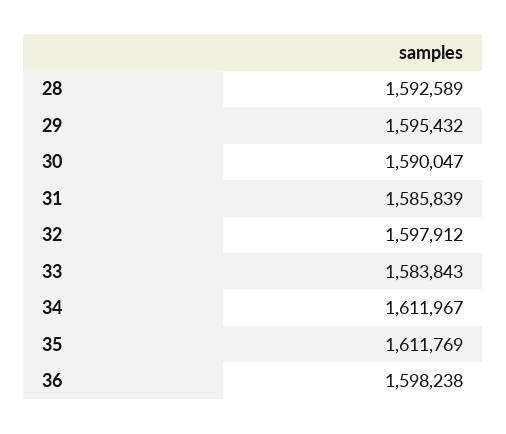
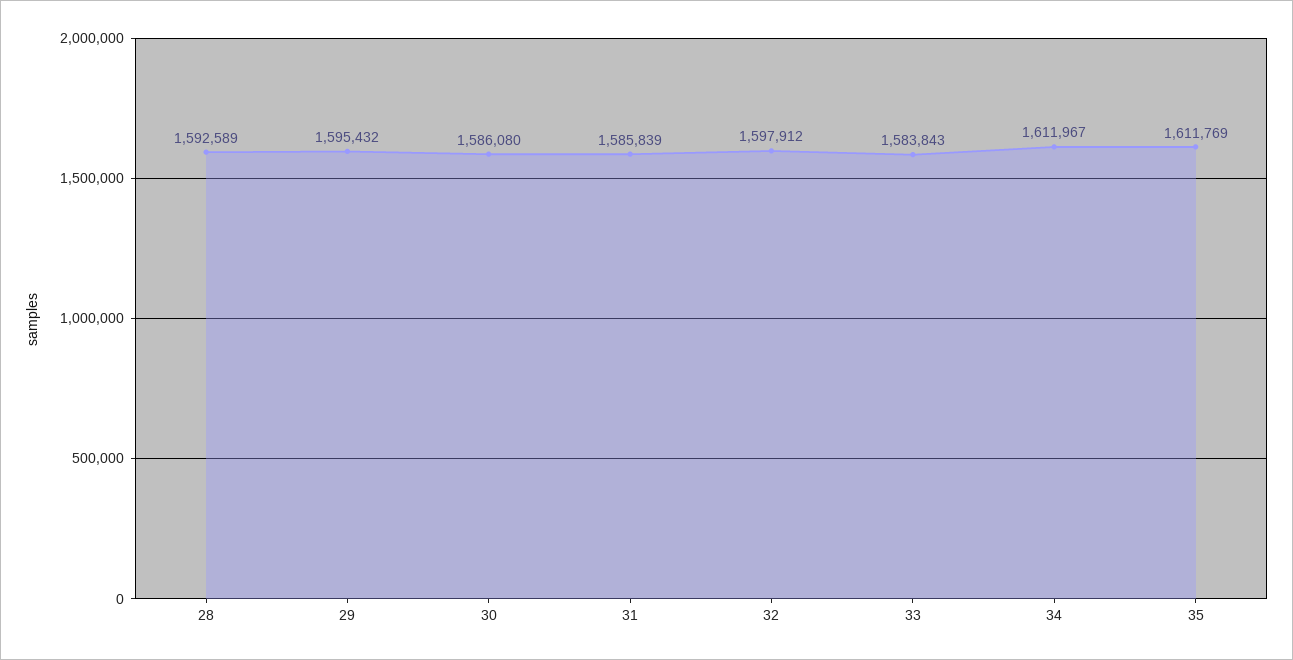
30: 1590047 -> 1586080
36: 1598238 -> none

